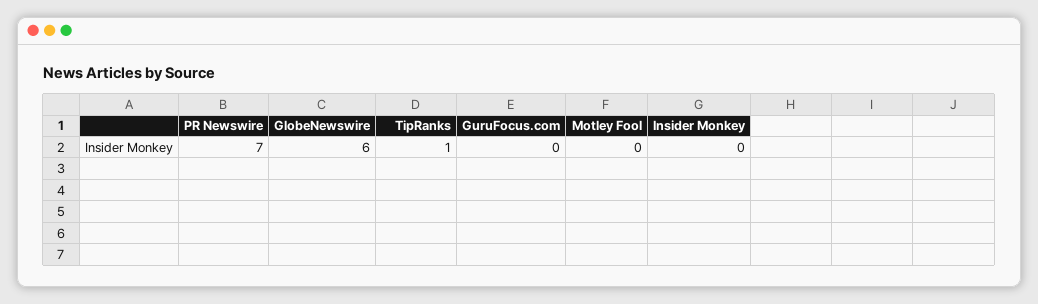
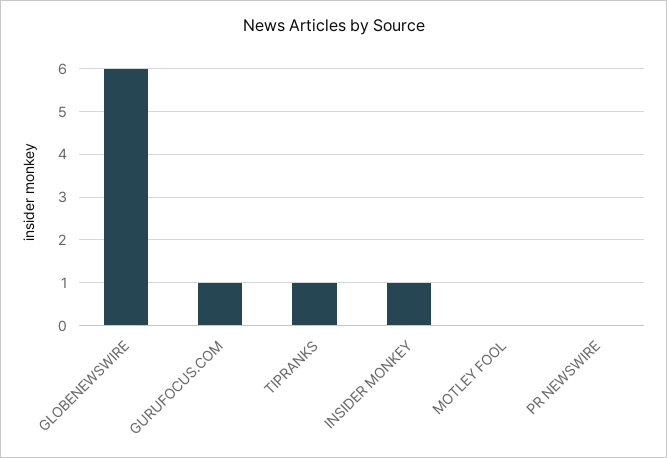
PR Newswire: 7 -> 0
GuruFocus.com: 0 -> 1
Insider Monkey: 0 -> 1

